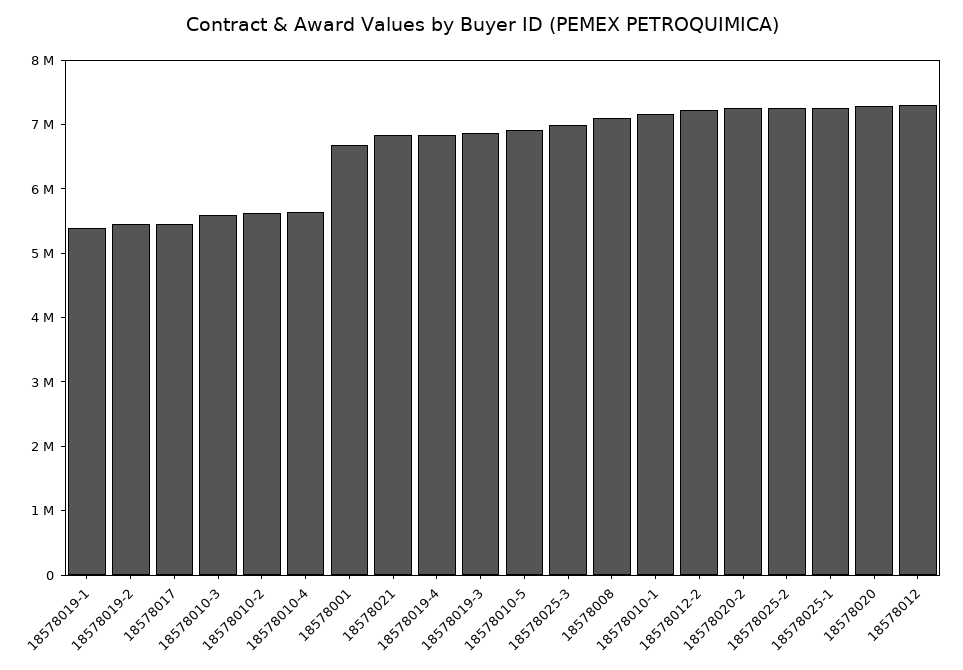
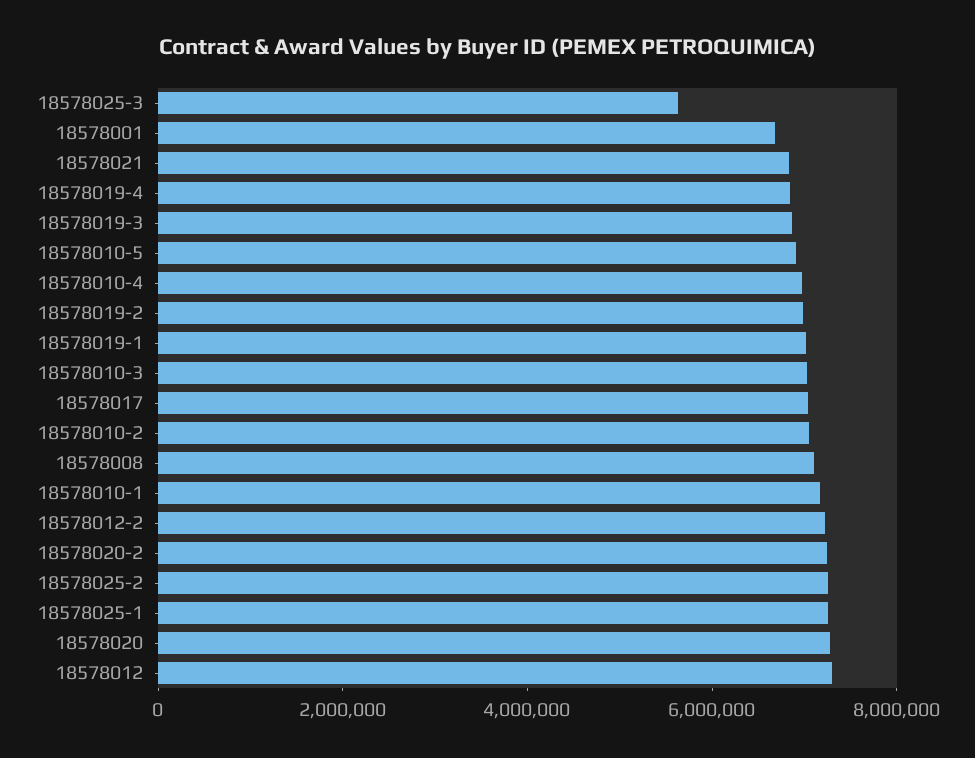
18578019-1: 5400000 -> 7000000
18578019-2: 5400000 -> 7000000
18578017: 5400000 -> 7000000
18578010-3: 5600000 -> 7000000
18578010-2: 5600000 -> 7000000
18578010-4: 5600000 -> 7000000
18578025-3: 7000000 -> 5500000

